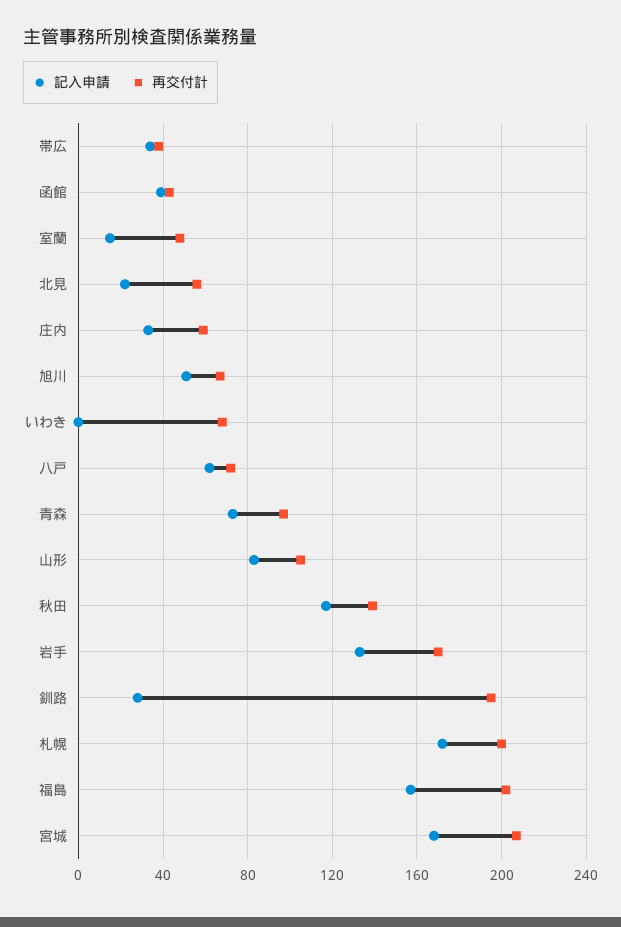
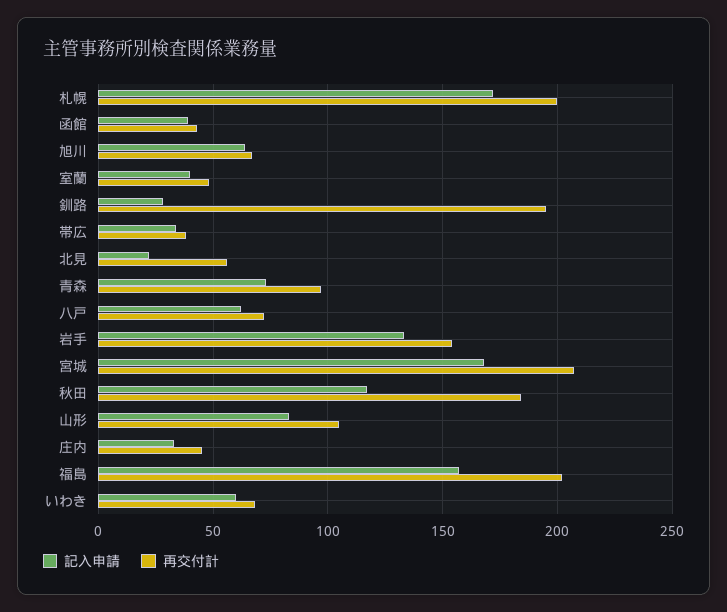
記入申請, 室蘭: 15 -> 40
再交付計, 庄内: 60 -> 45
記入申請, 旭川: 50 -> 65
記入申請, いわき: 0 -> 60
再交付計, 秋田: 140 -> 185
再交付計, 岩手: 170 -> 155

